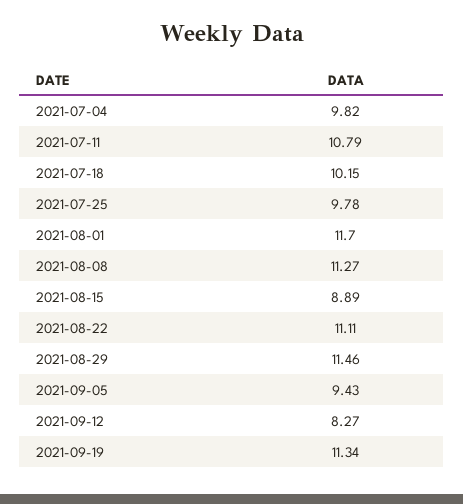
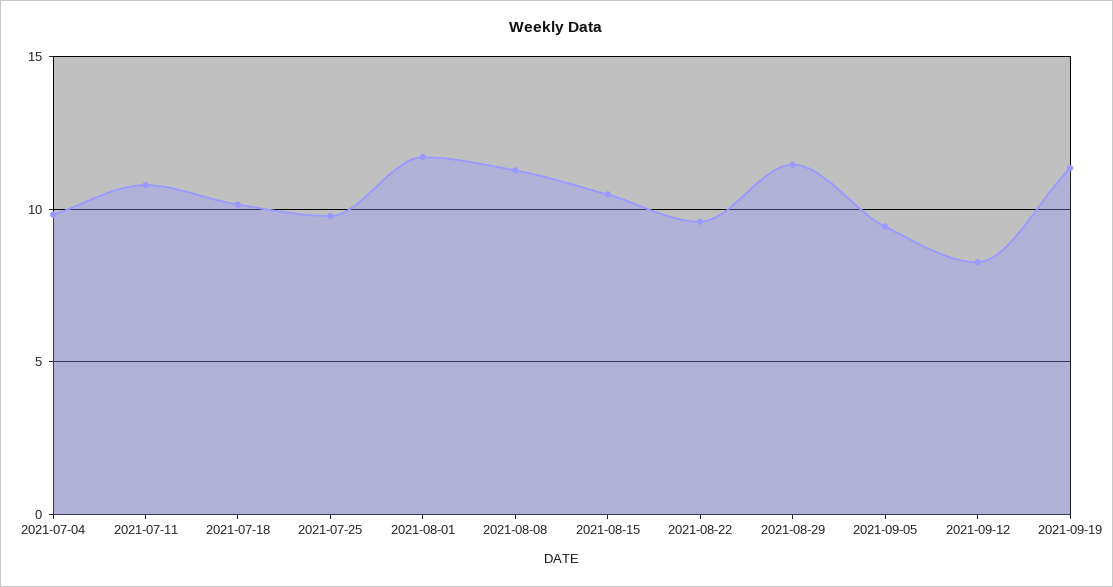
2021-08-15: 8.89 -> 10.5
2021-08-22: 11.11 -> 9.5

